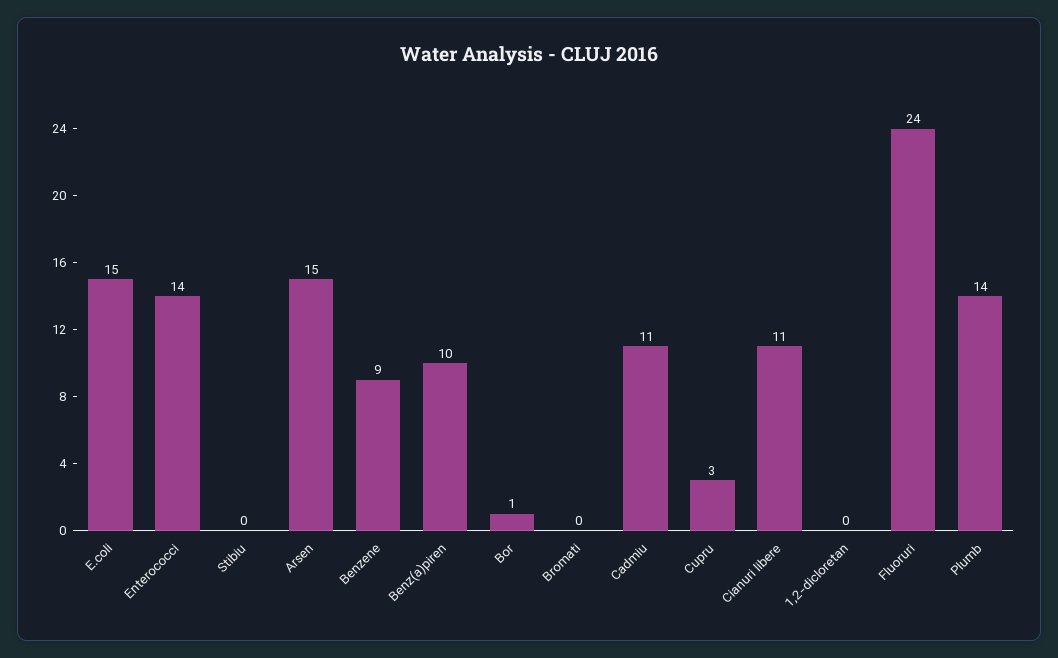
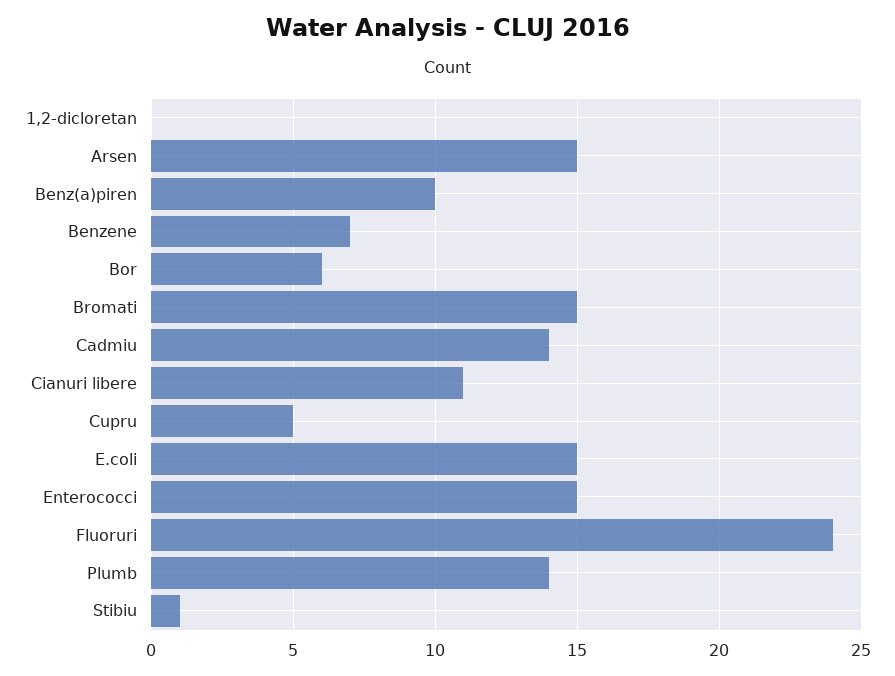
Enterococci: 14 -> 15
Stibiu: 0 -> 1
Benzene: 9 -> 7
Bor: 1 -> 6
Bromati: 0 -> 15
Cadmiu: 11 -> 14
Cupru: 3 -> 5

